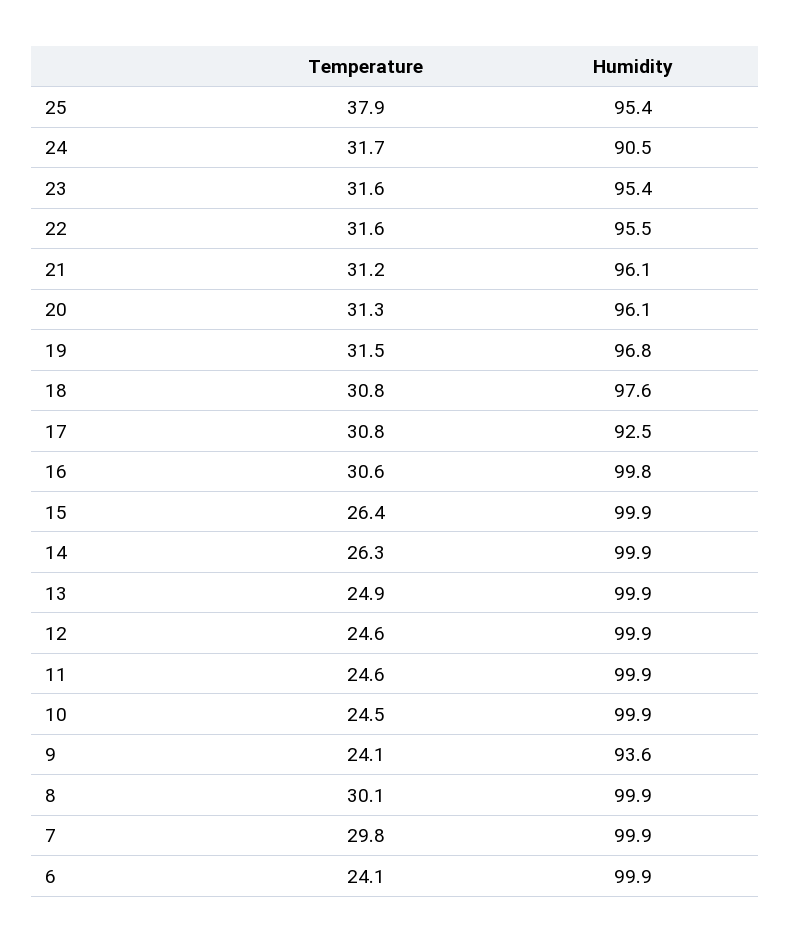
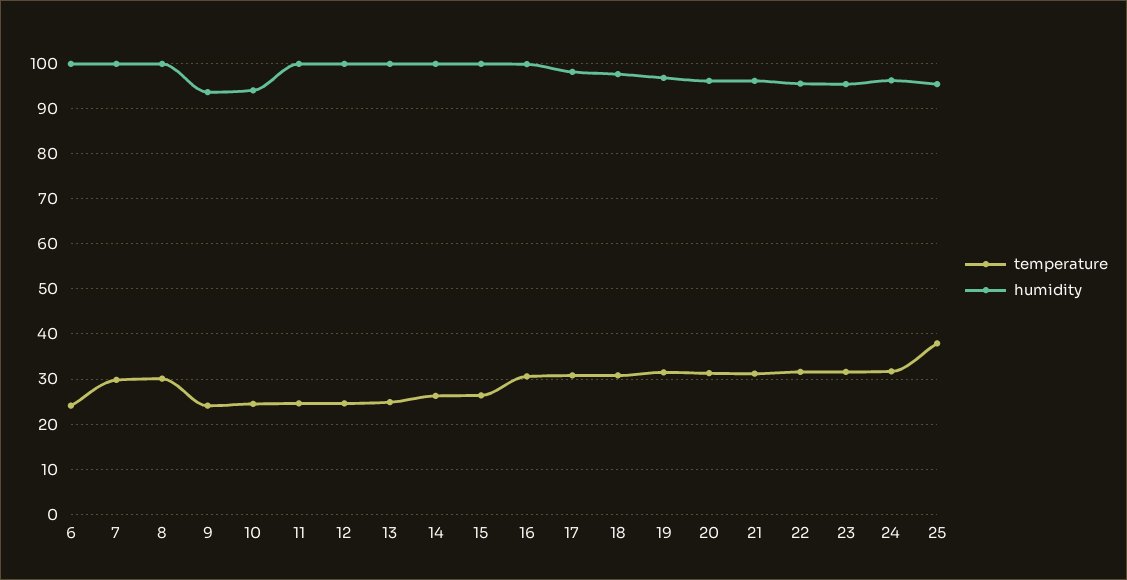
Humidity, 24: 90.5 -> 96
Humidity, 17: 92.5 -> 98
Humidity, 10: 99.9 -> 94

